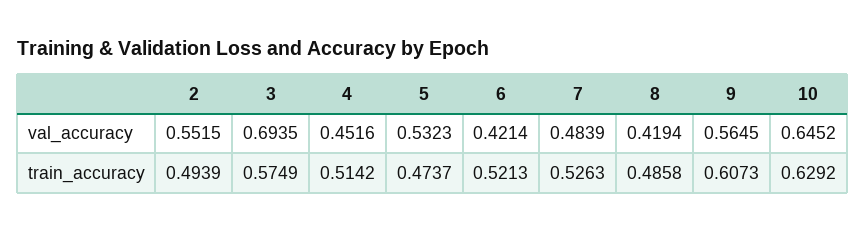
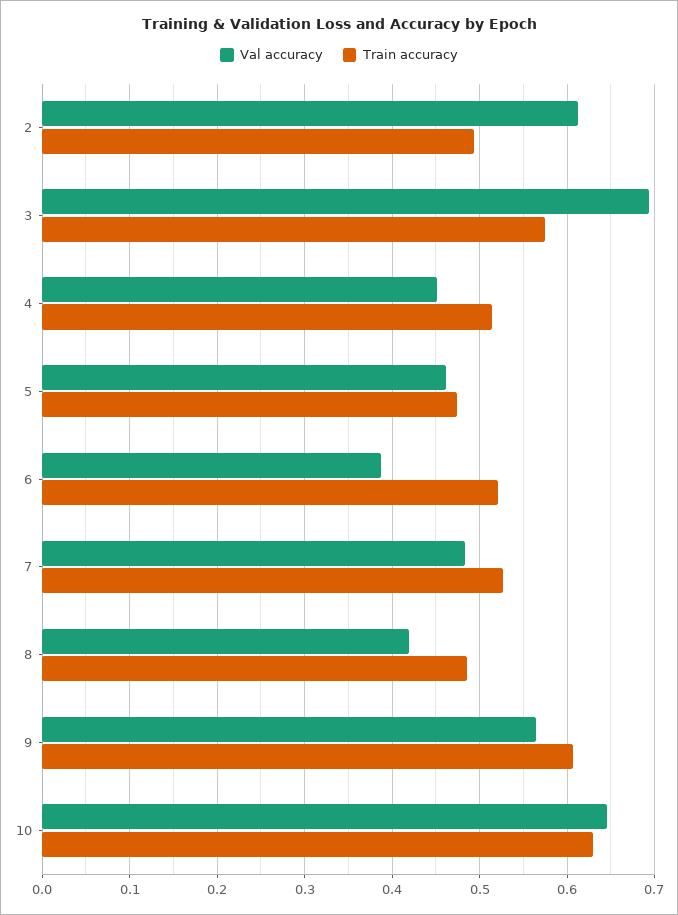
val_accuracy, 2: 0.5515 -> 0.61
val_accuracy, 5: 0.5323 -> 0.46
val_accuracy, 6: 0.4214 -> 0.39

